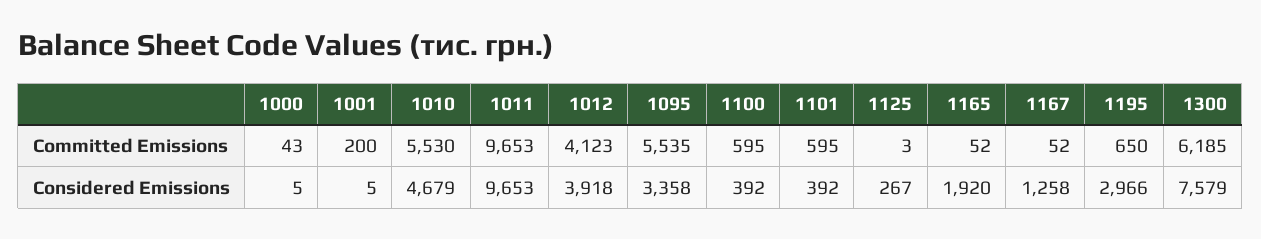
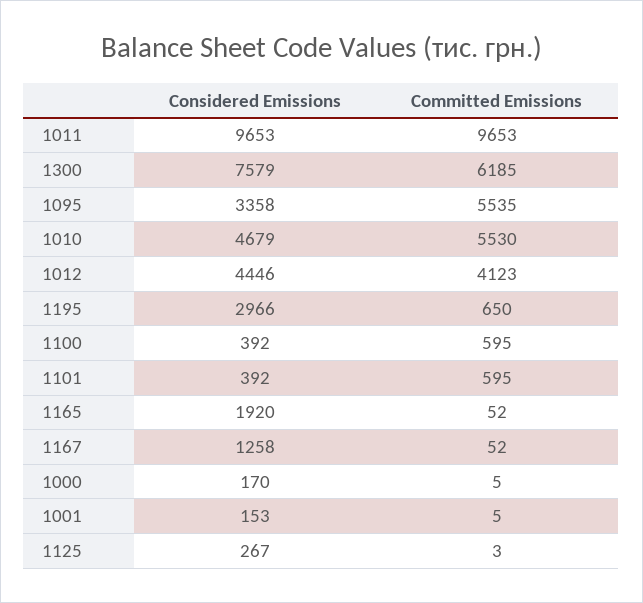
1000, Committed Emissions: 43 -> 5
1001, Committed Emissions: 200 -> 5
1000, Considered Emissions: 5 -> 170
1001, Considered Emissions: 5 -> 153
1012, Considered Emissions: 3918 -> 4446

